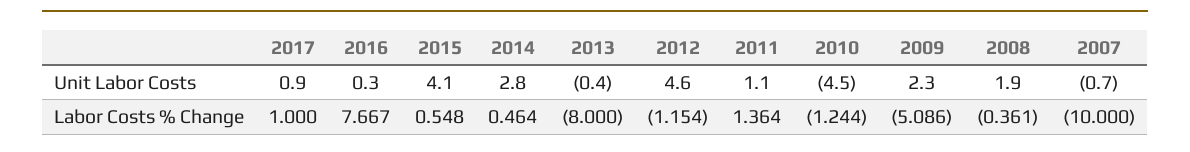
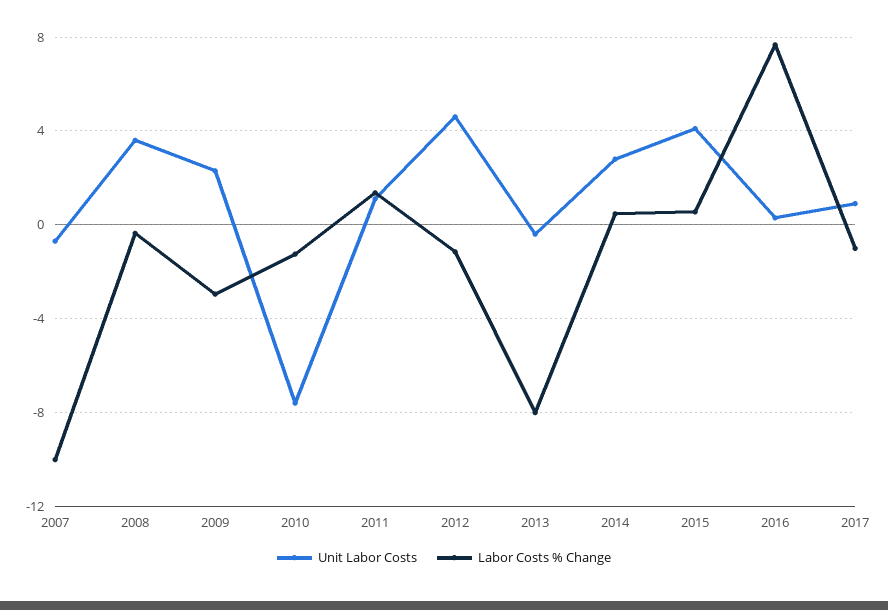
Unit Labor Costs, 2010: -4.5 -> -7.5
Unit Labor Costs, 2008: 1.9 -> 3.5
Labor Costs % Change, 2017: 1 -> -1
Labor Costs % Change, 2009: -5.086 -> -3

